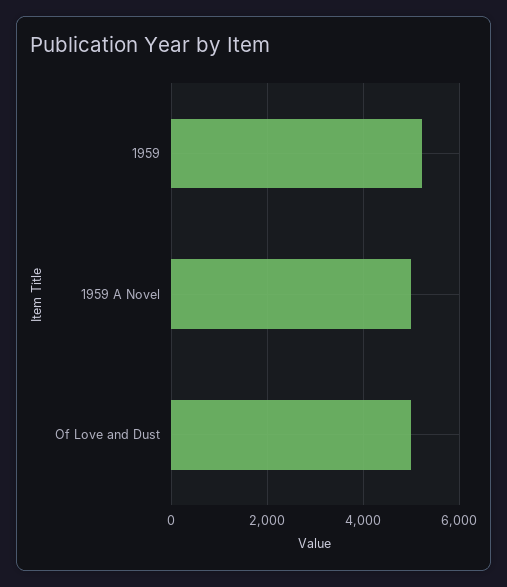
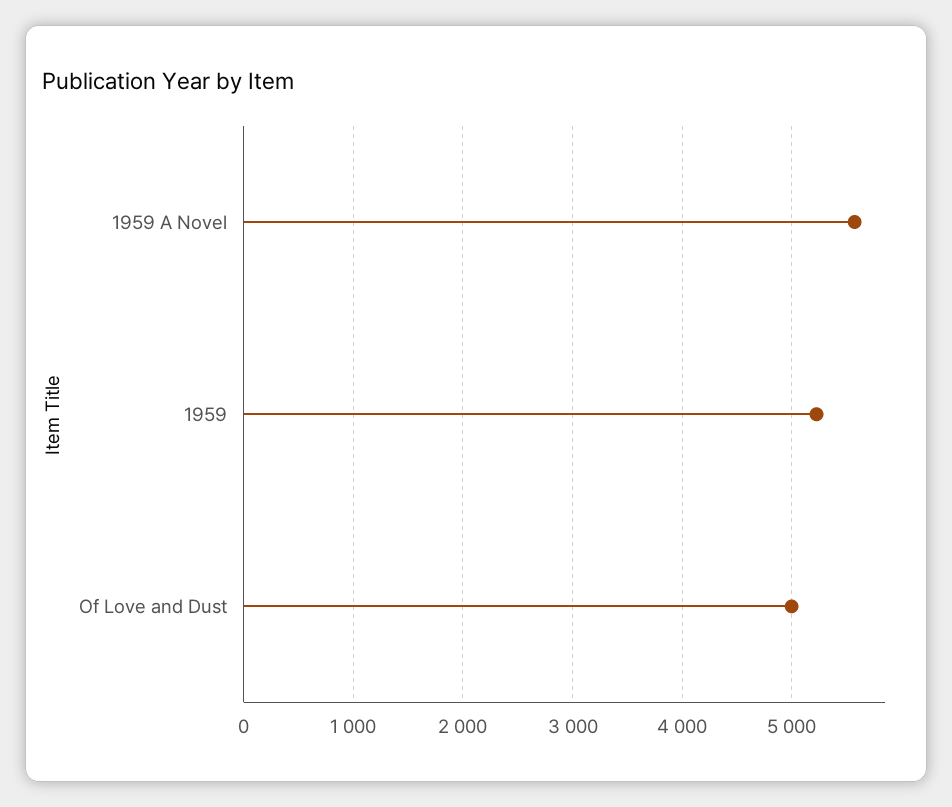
1959 A Novel: 5000 -> 5600

